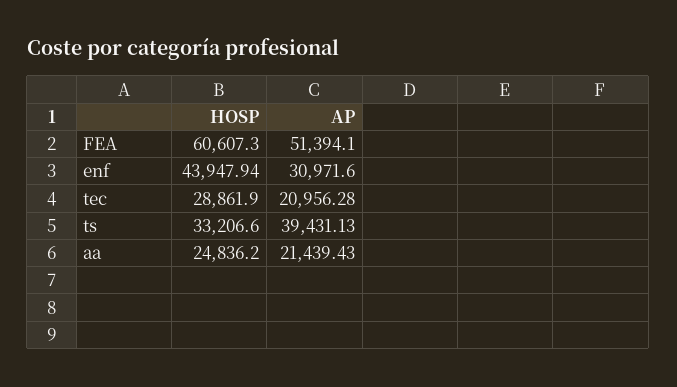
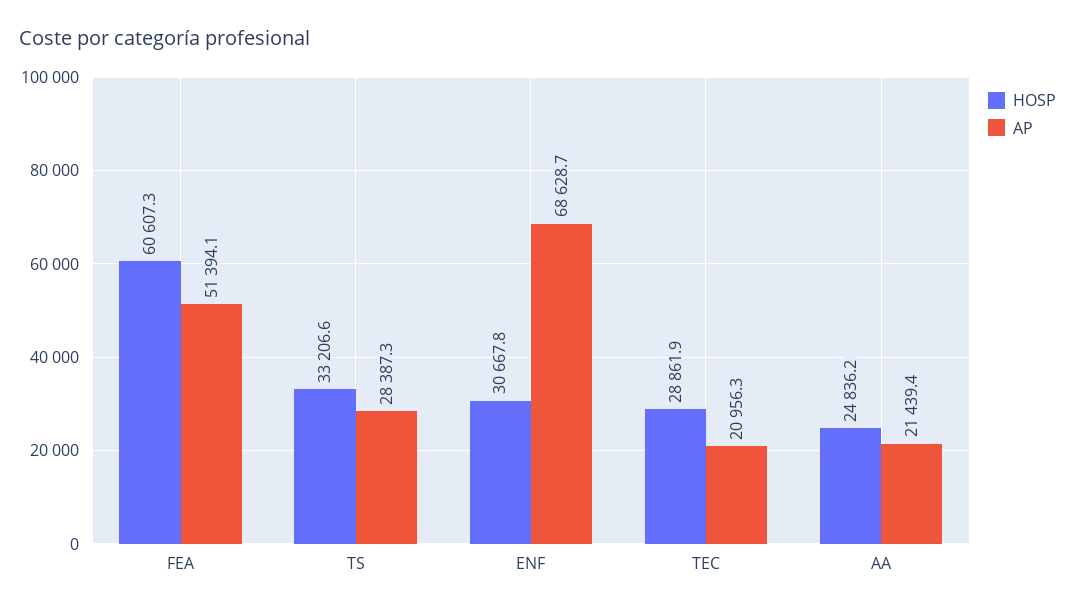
HOSP, enf: 43947.94 -> 30667.8
AP, enf: 30971.6 -> 68628.7
AP, ts: 39431.13 -> 28387.3

